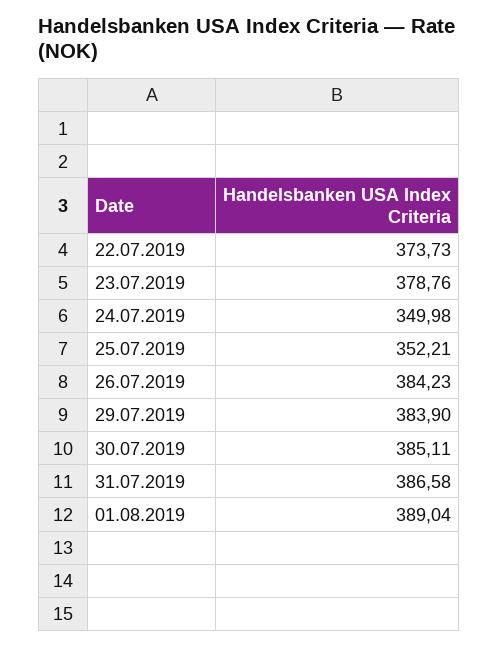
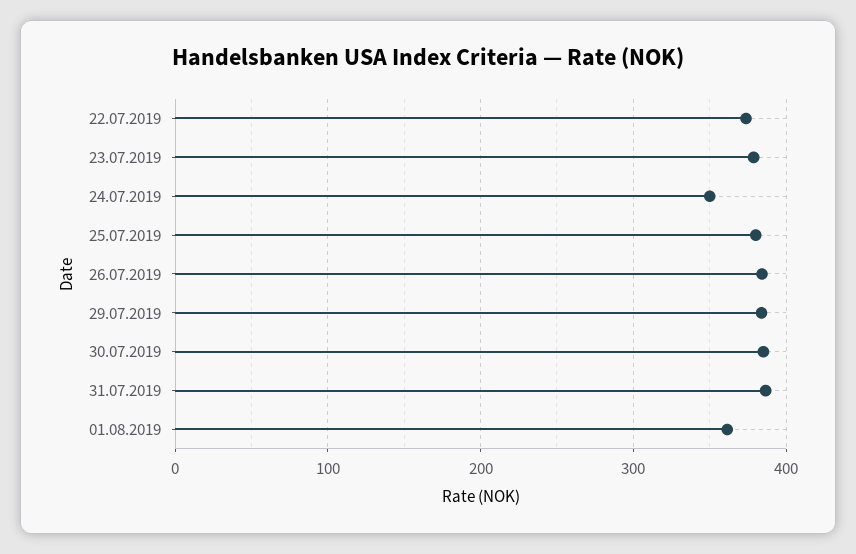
25.07.2019: 352.21 -> 380
01.08.2019: 389.04 -> 360

